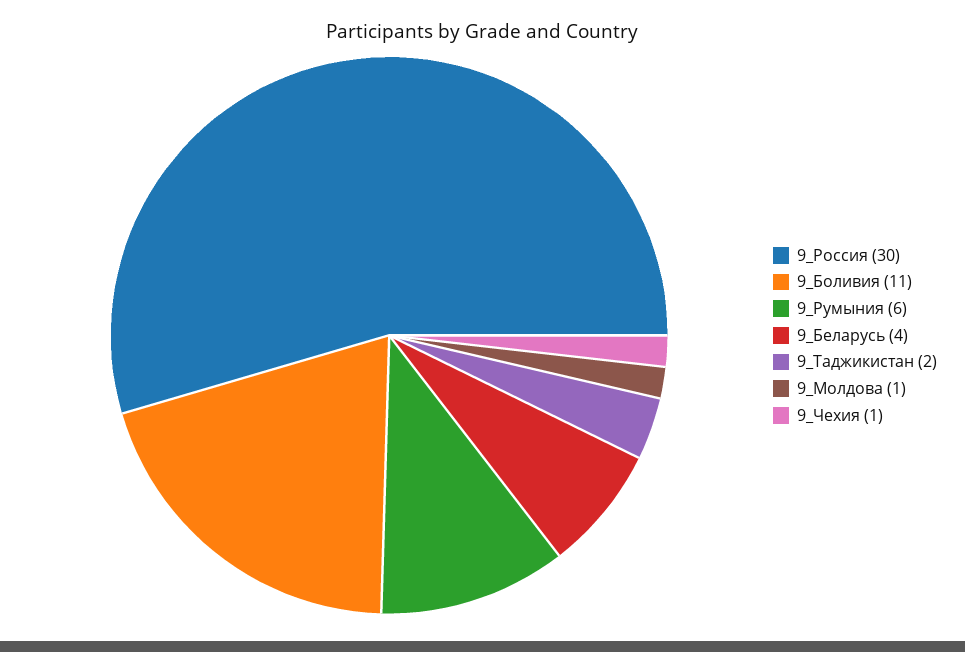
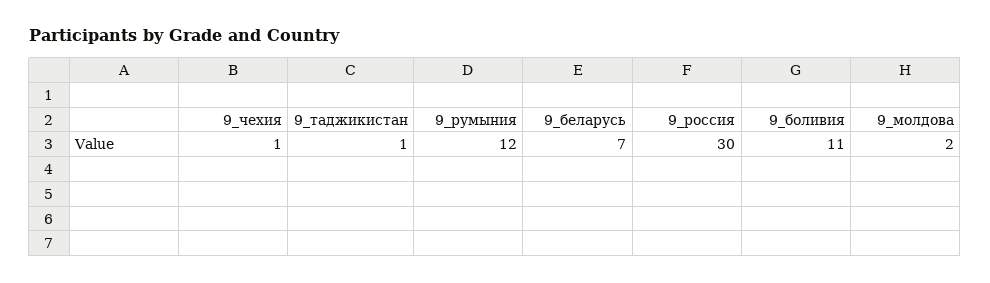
9_Румыния: 6 -> 12
9_Беларусь: 4 -> 7
9_Таджикистан: 2 -> 1
9_Молдова: 1 -> 2

